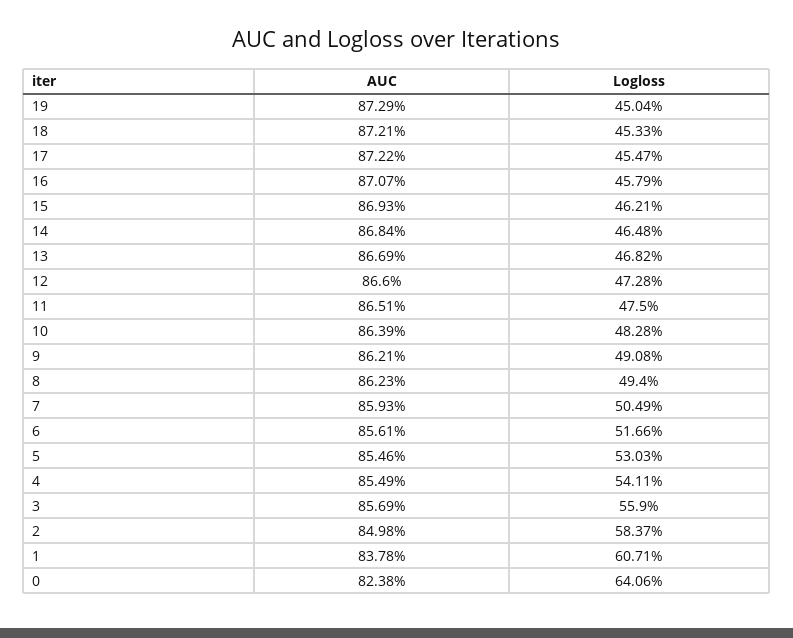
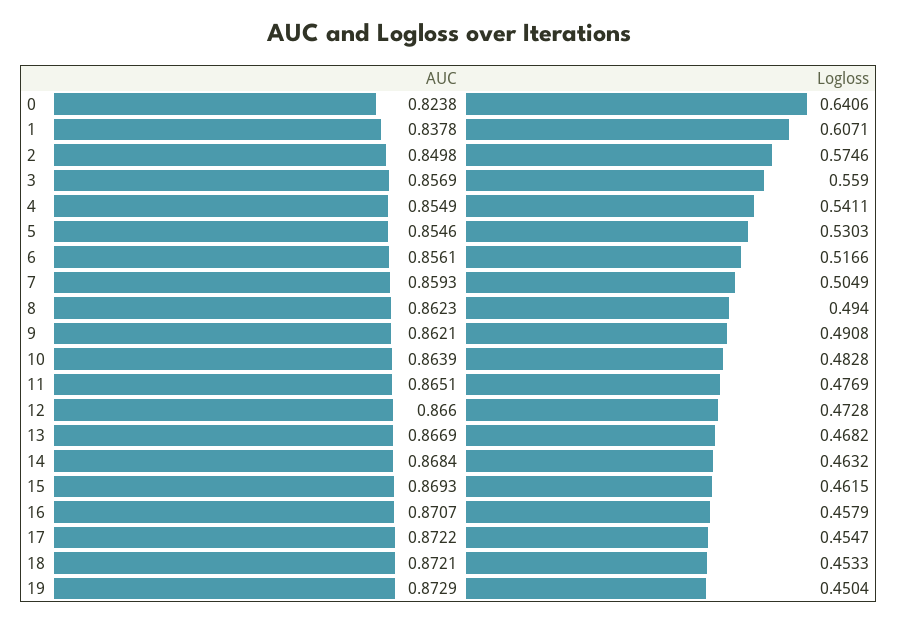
Logloss, 15: 0.4621 -> 0.4615
Logloss, 14: 0.4648 -> 0.4632
Logloss, 11: 0.475 -> 0.4769
Logloss, 2: 0.5837 -> 0.5746

